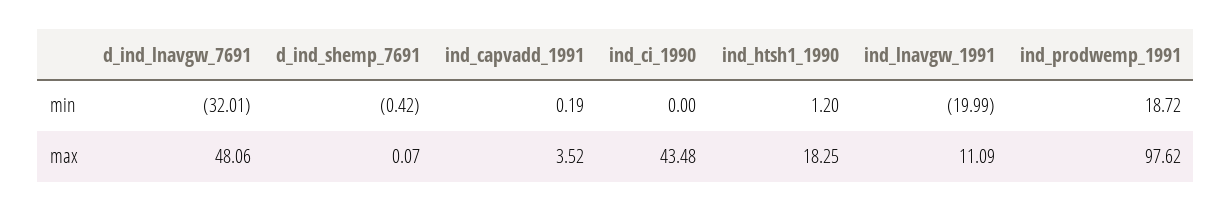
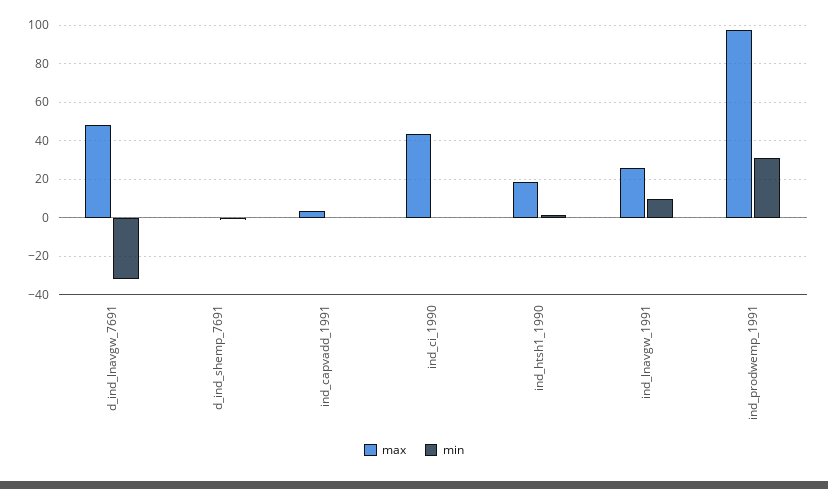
min, ind_lnavgw_1991: -19.99 -> 10
min, ind_prodwemp_1991: 18.72 -> 30
max, ind_lnavgw_1991: 11.09 -> 25

